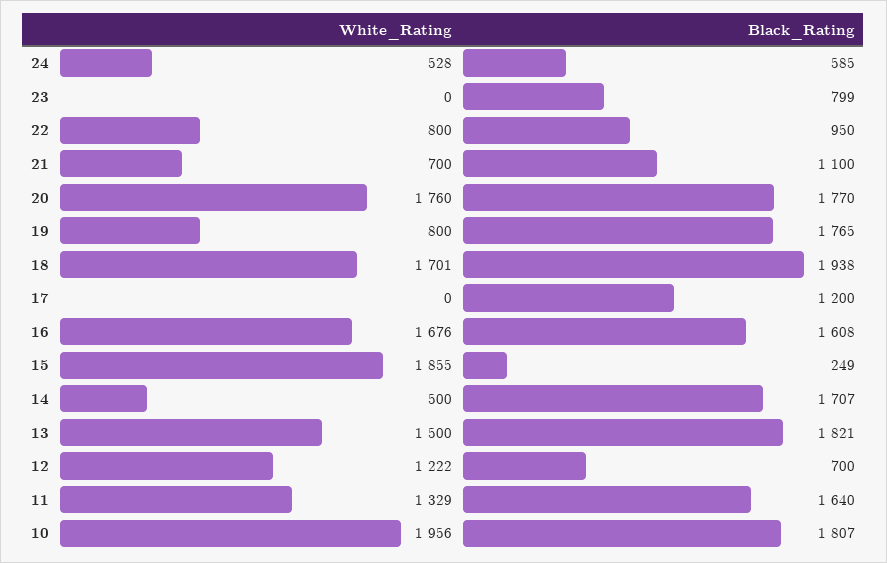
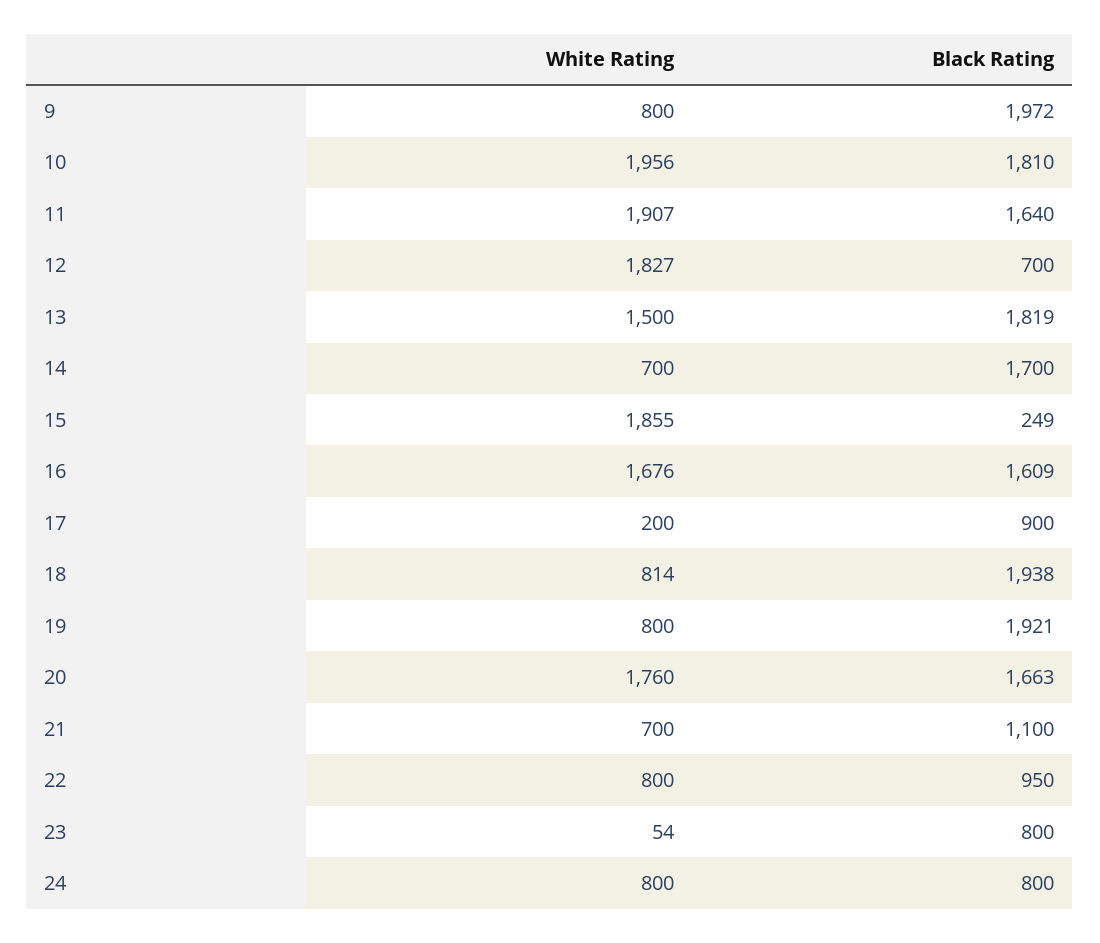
White_Rating, 24: 528 -> 800
Black_Rating, 24: 585 -> 800
White_Rating, 23: 0 -> 54
Black_Rating, 23: 799 -> 800
Black_Rating, 20: 1770 -> 1663
Black_Rating, 19: 1765 -> 1921
White_Rating, 18: 1701 -> 814
White_Rating, 17: 0 -> 200
Black_Rating, 17: 1200 -> 900
Black_Rating, 16: 1608 -> 1609
White_Rating, 14: 500 -> 700
Black_Rating, 14: 1707 -> 1700
Black_Rating, 13: 1821 -> 1819
White_Rating, 12: 1222 -> 1827
White_Rating, 11: 1329 -> 1907
Black_Rating, 10: 1807 -> 1810
White_Rating, 9: none -> 800
Black_Rating, 9: none -> 1972

